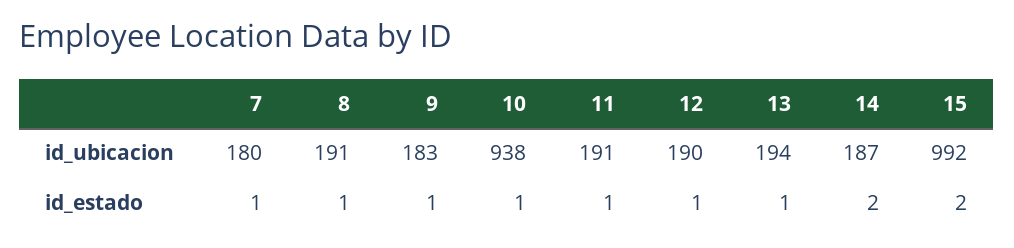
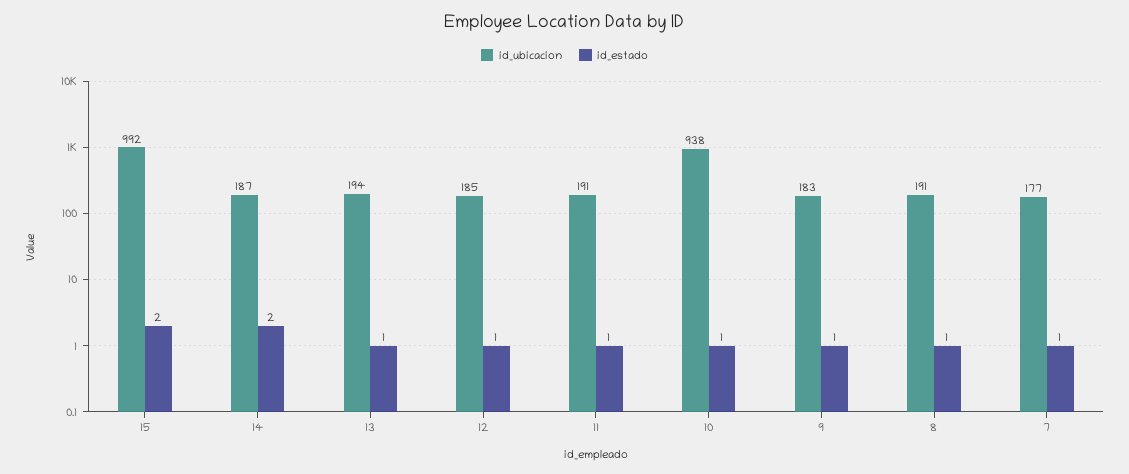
id_ubicacion, 7: 180 -> 177
id_ubicacion, 12: 190 -> 185

